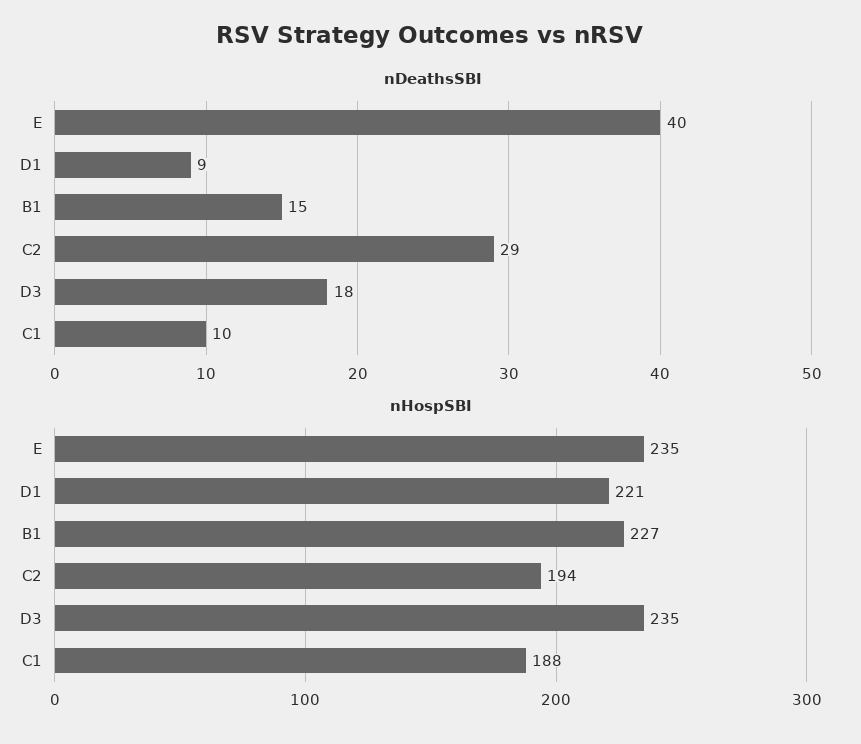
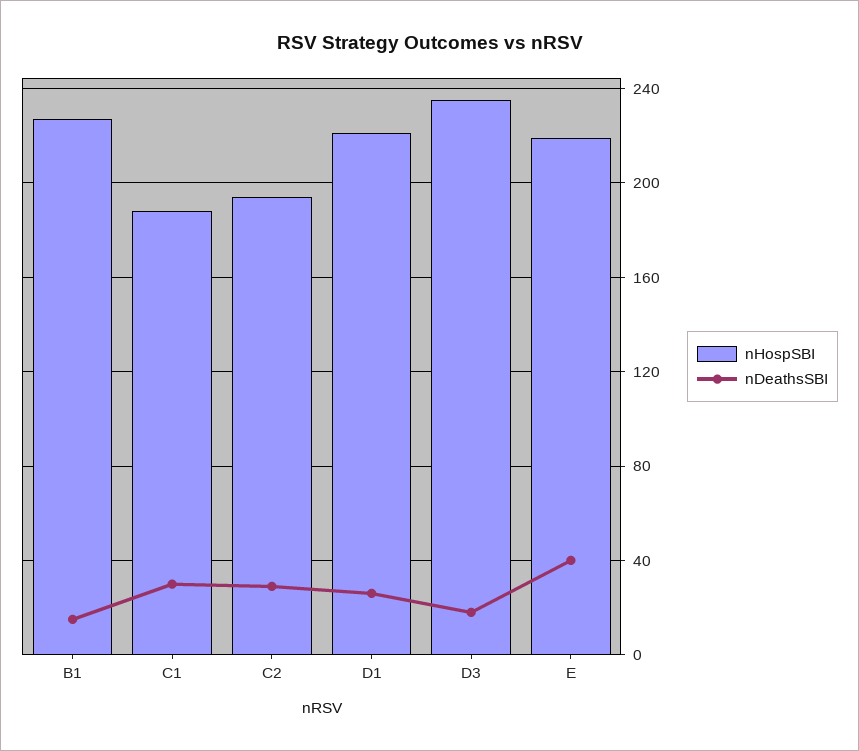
nDeathsSBI, D1: 9 -> 25
nDeathsSBI, C1: 10 -> 30
nHospSBI, E: 235 -> 220

